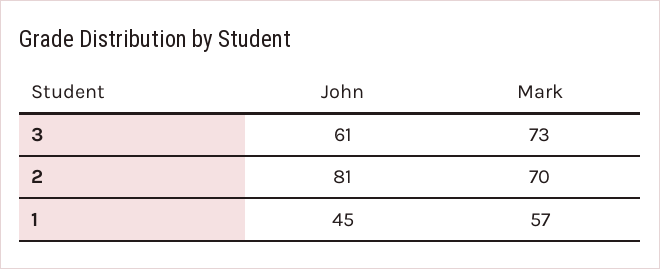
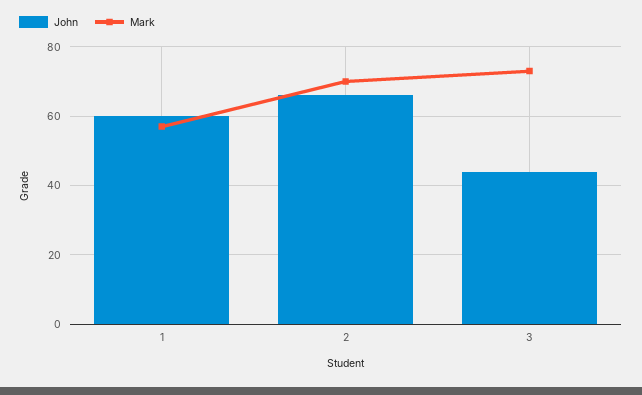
John, 3: 61 -> 45
John, 2: 81 -> 65
John, 1: 45 -> 60

